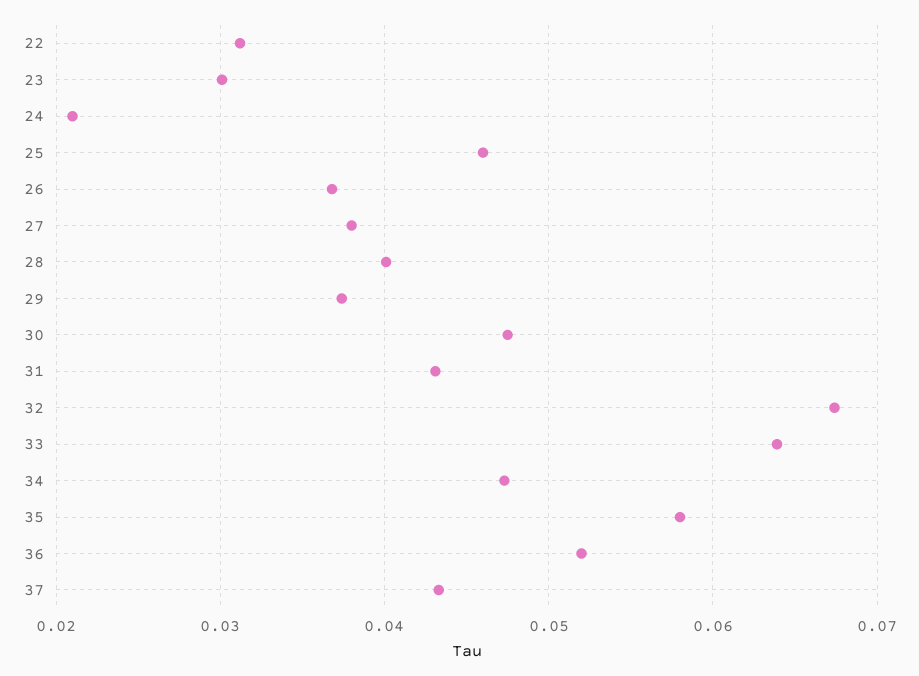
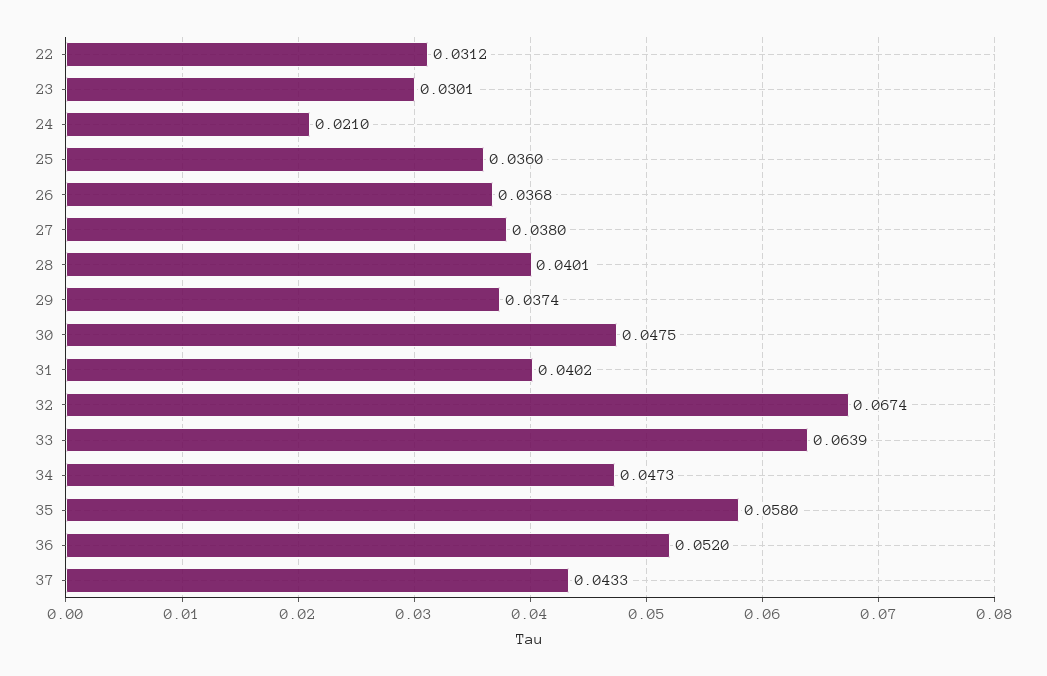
25: 0.046 -> 0.036
31: 0.043 -> 0.0402

